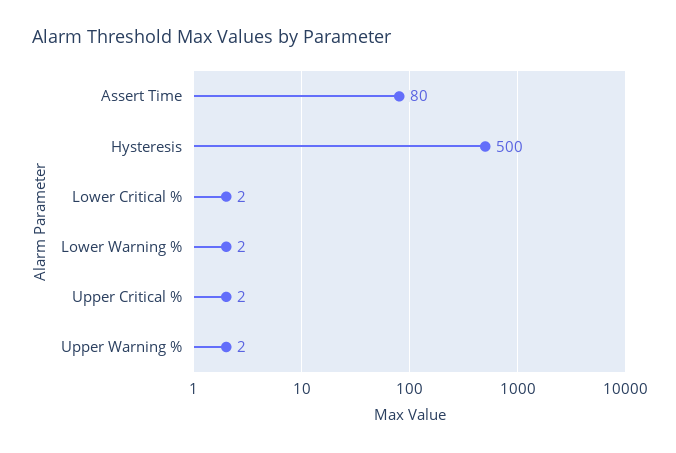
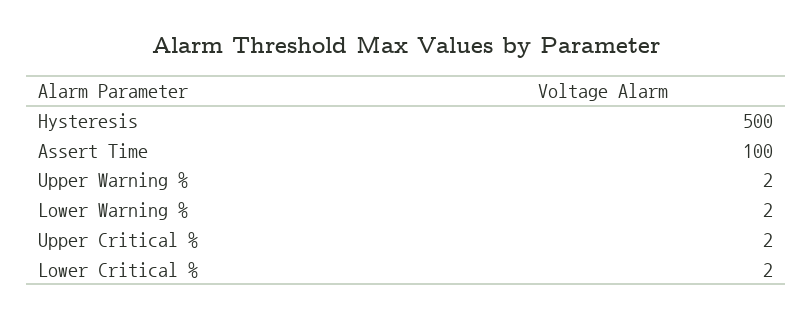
Assert Time: 80 -> 100

